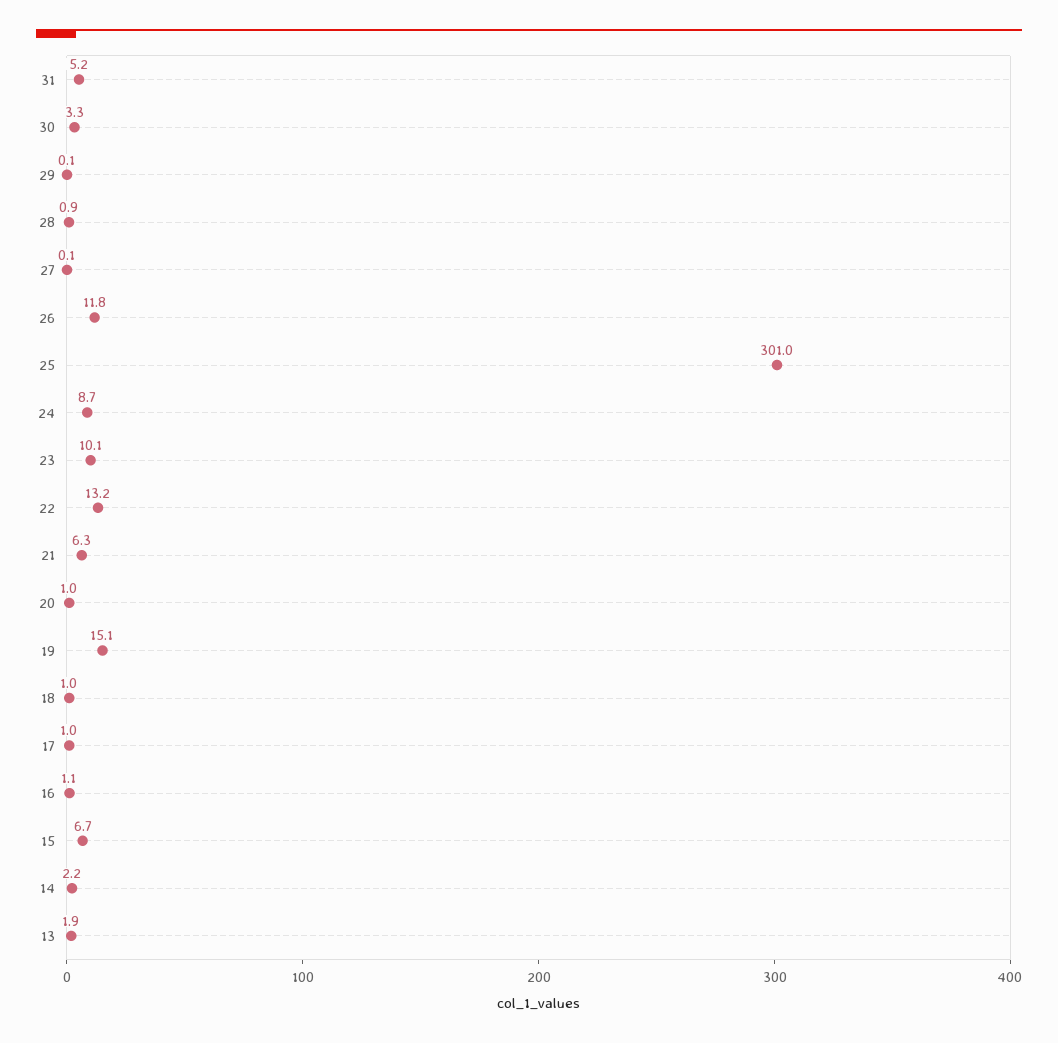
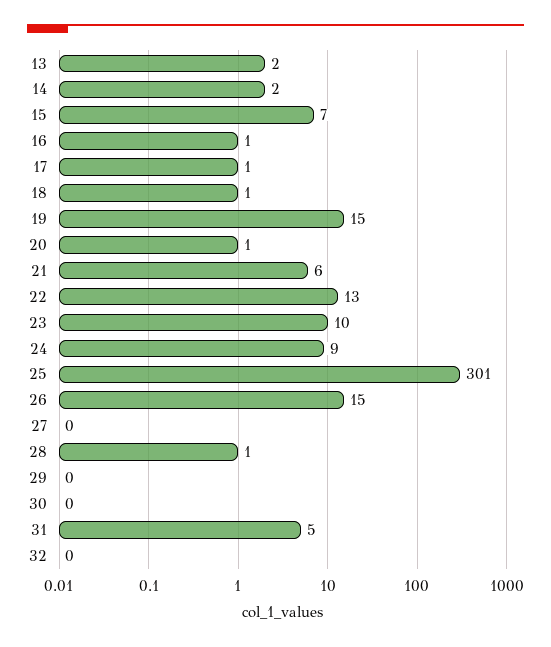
30: 3.3 -> 0
26: 11.8 -> 15
32: none -> 0

